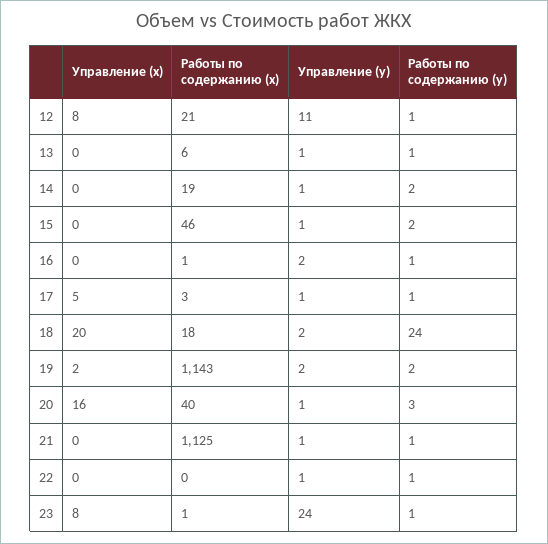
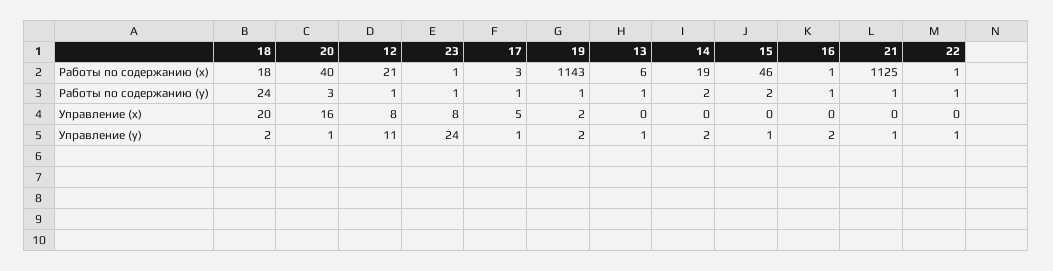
Управление (y), 14: 1 -> 2
Работы по содержанию (y), 19: 2 -> 1
Работы по содержанию (x), 22: 0 -> 1

